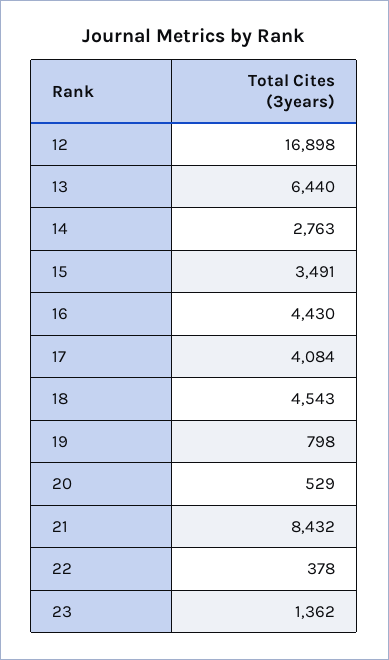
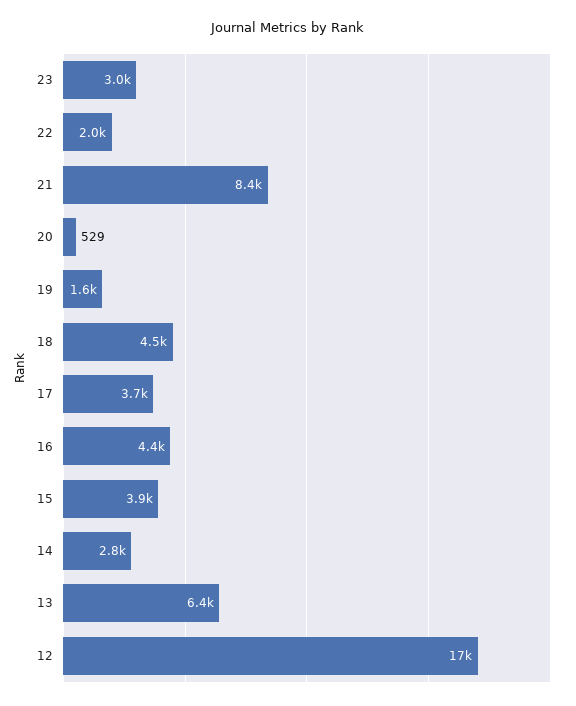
15: 3491 -> 3900
17: 4084 -> 3700
19: 798 -> 1600
22: 378 -> 2000
23: 1362 -> 3000

